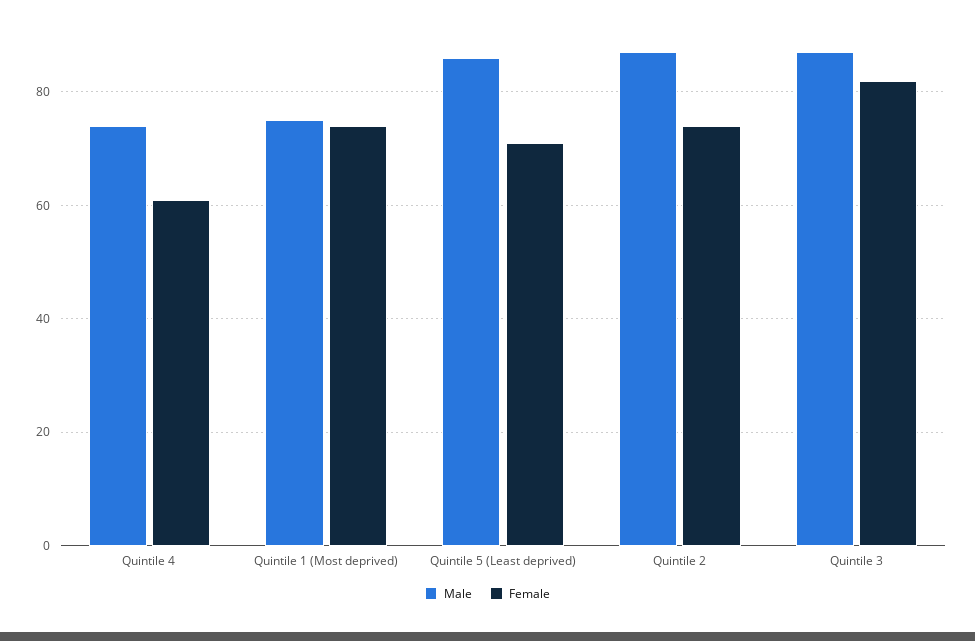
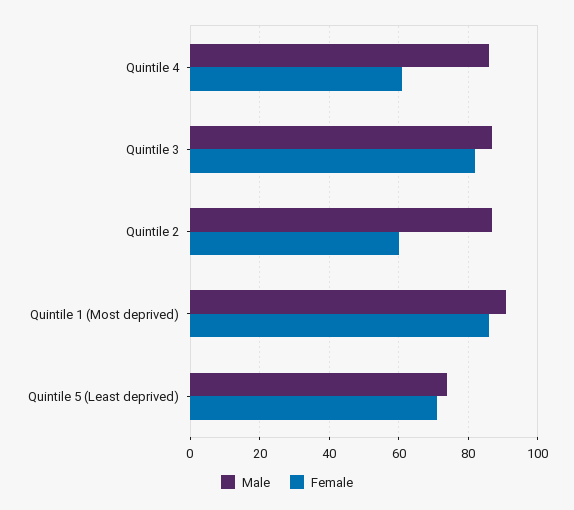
Male, Quintile 4: 75 -> 85
Male, Quintile 1 (Most deprived): 75 -> 90
Female, Quintile 1 (Most deprived): 75 -> 85
Male, Quintile 5 (Least deprived): 85 -> 75
Female, Quintile 2: 75 -> 60

